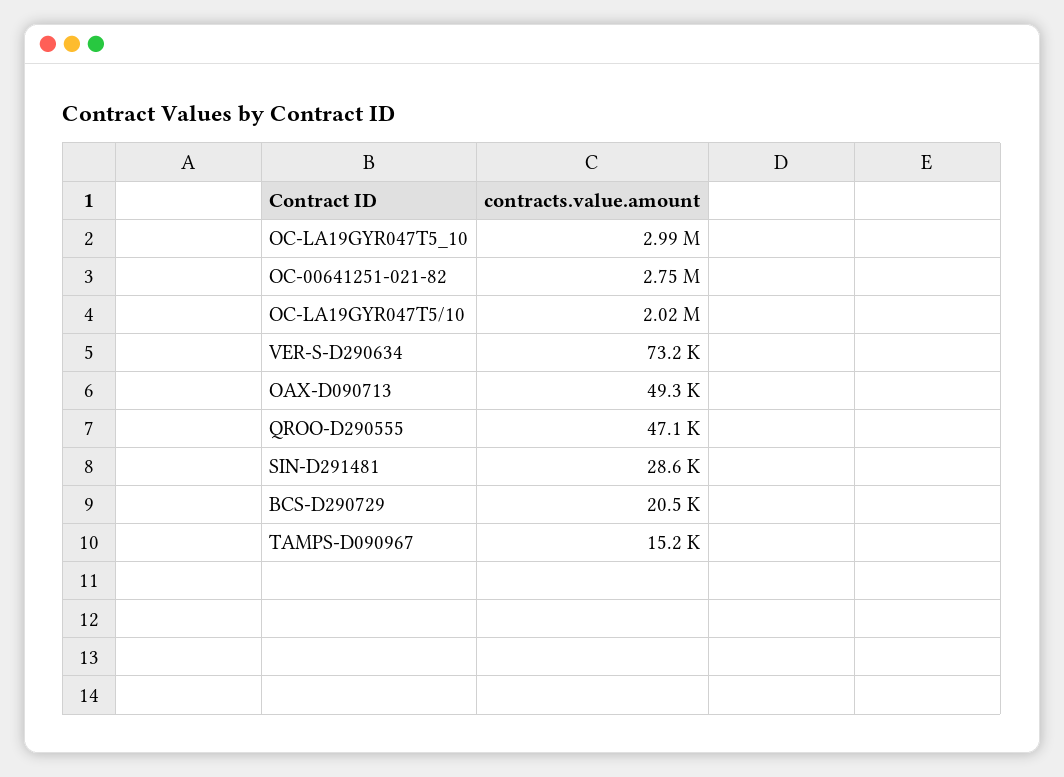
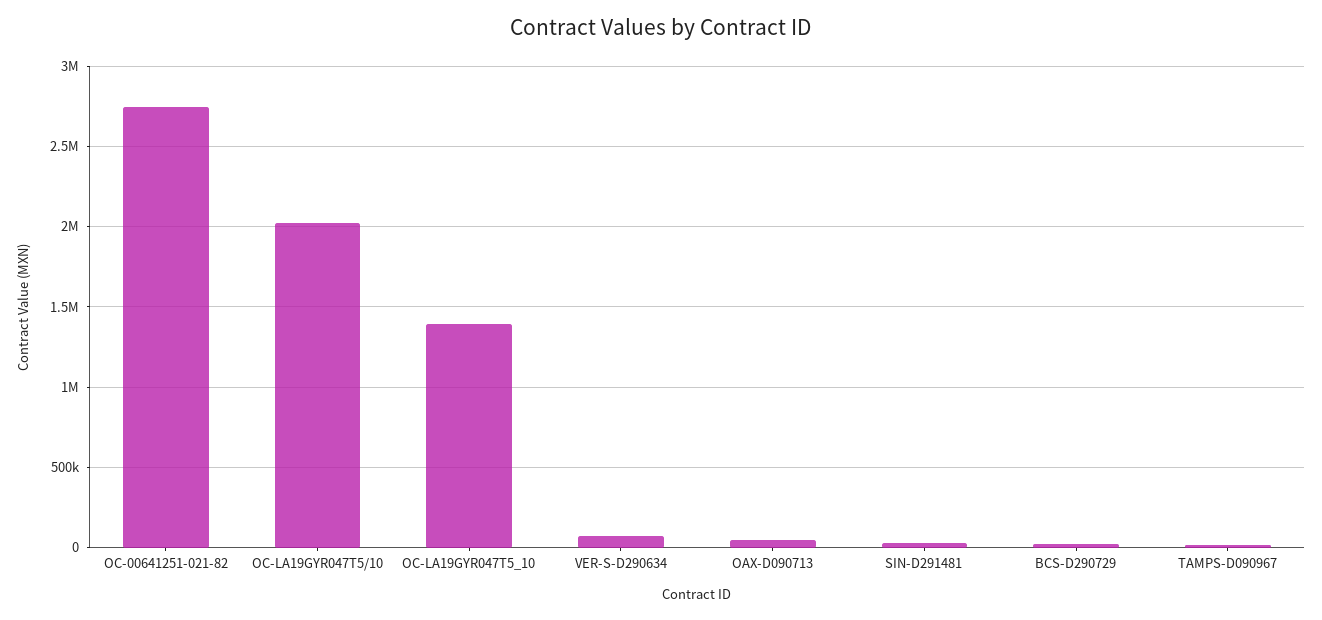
OC-LA19GYR047T5_10: 2990000 -> 1400000
QROO-D290555: 47100 -> none

